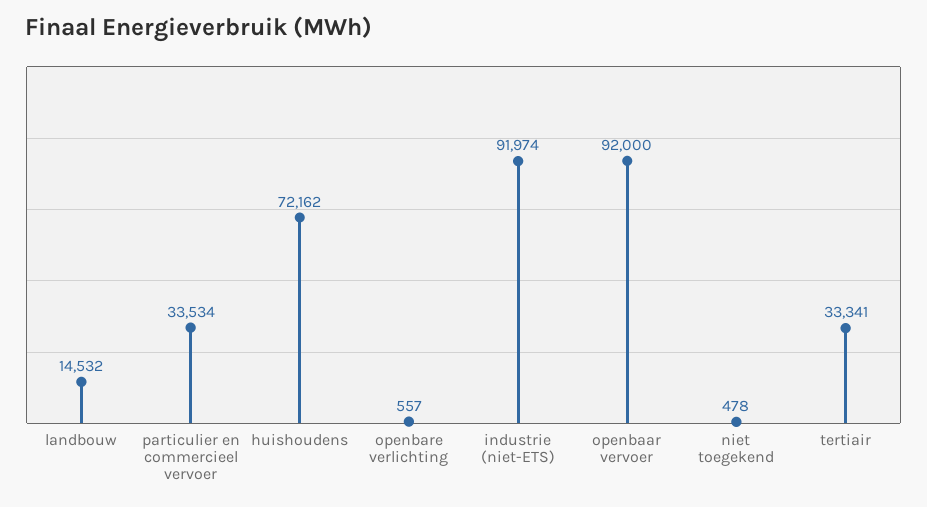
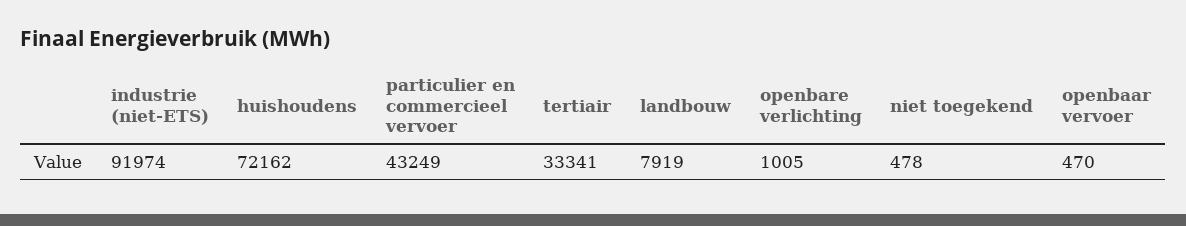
landbouw: 14532 -> 7919
particulier en commercieel vervoer: 33534 -> 43249
openbare verlichting: 557 -> 1005
openbaar vervoer: 92000 -> 470

